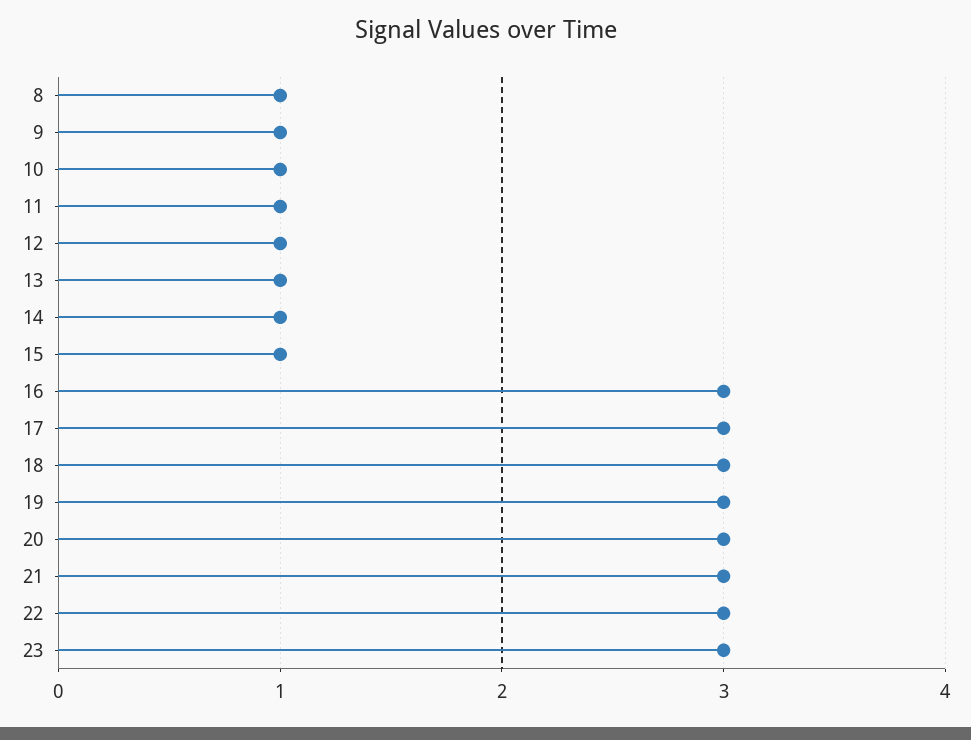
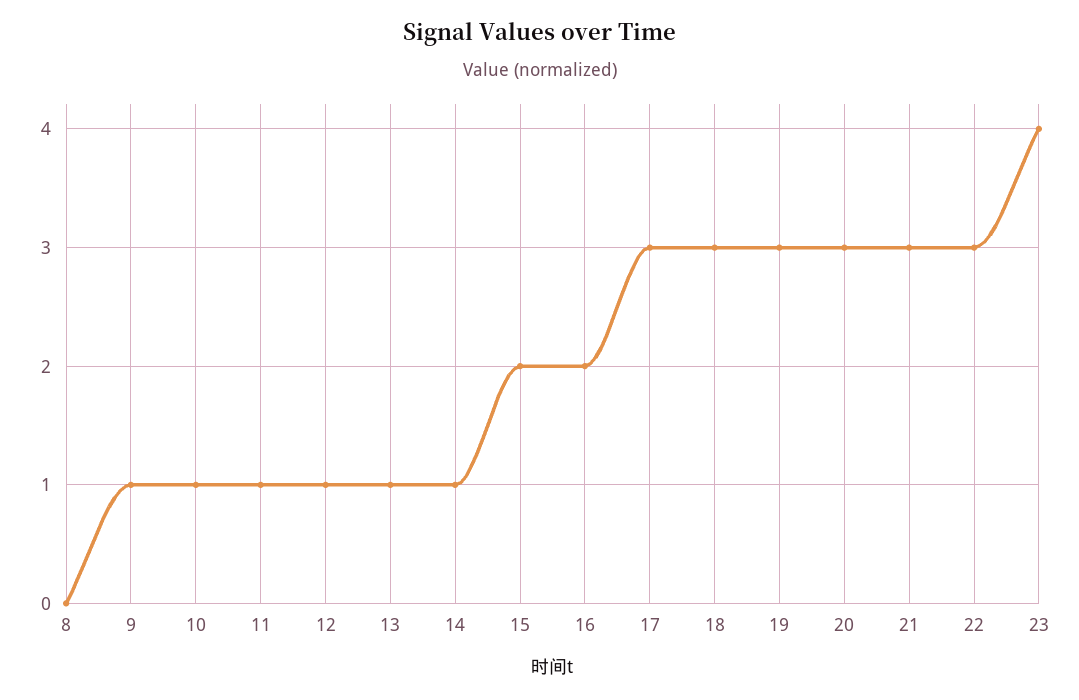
8: 1 -> 0
15: 1 -> 2
16: 3 -> 2
23: 3 -> 4

